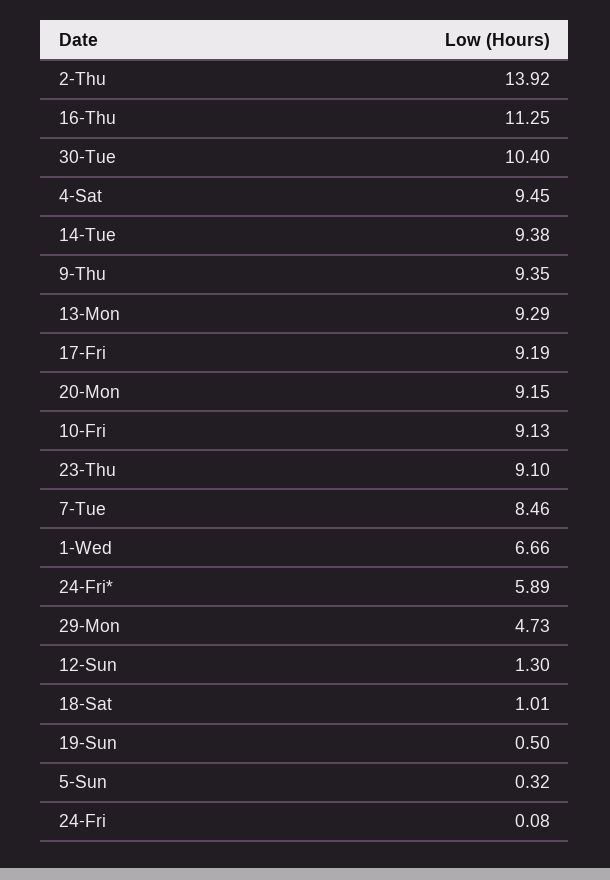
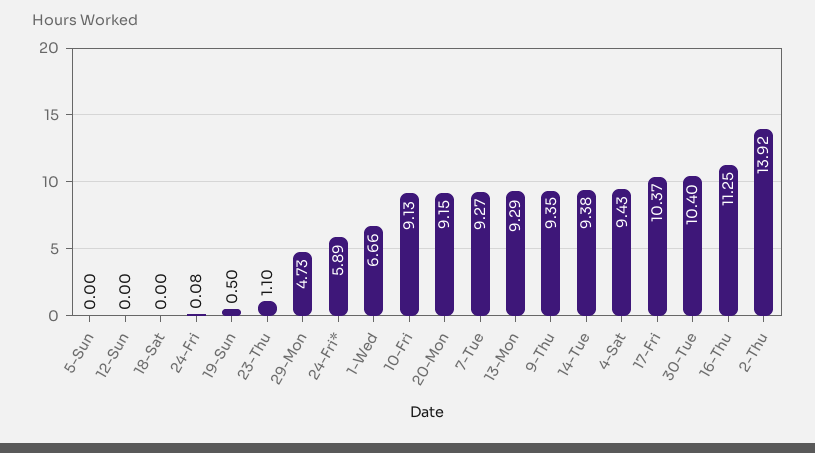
4-Sat: 9.45 -> 9.43
17-Fri: 9.19 -> 10.37
23-Thu: 9.1 -> 1.1
7-Tue: 8.46 -> 9.27
12-Sun: 1.3 -> 0
18-Sat: 1.01 -> 0
5-Sun: 0.32 -> 0

